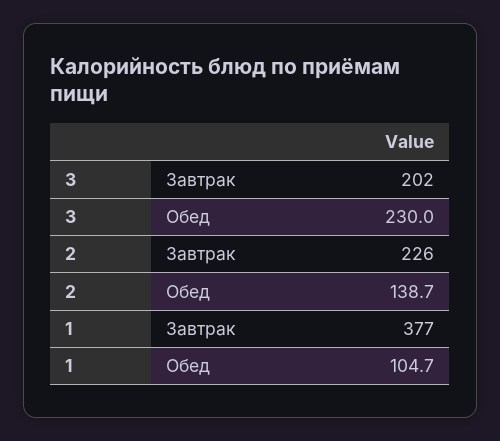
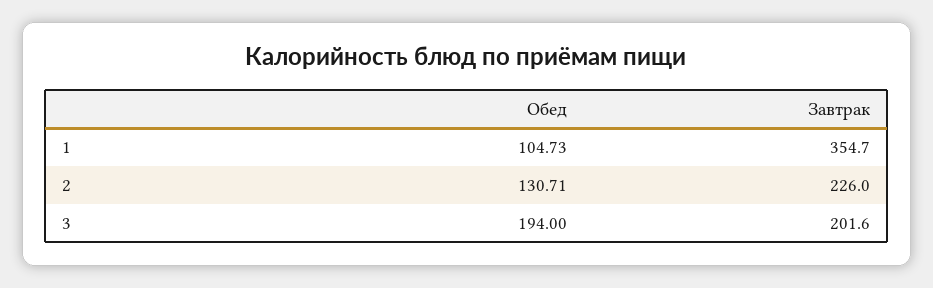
3, Обед: 230 -> 194
2, Обед: 138.7 -> 130.71
1, Завтрак: 377 -> 354.7

